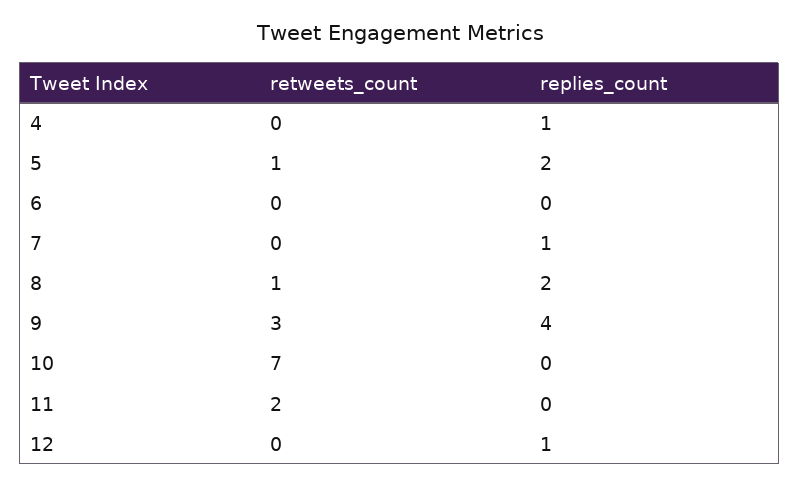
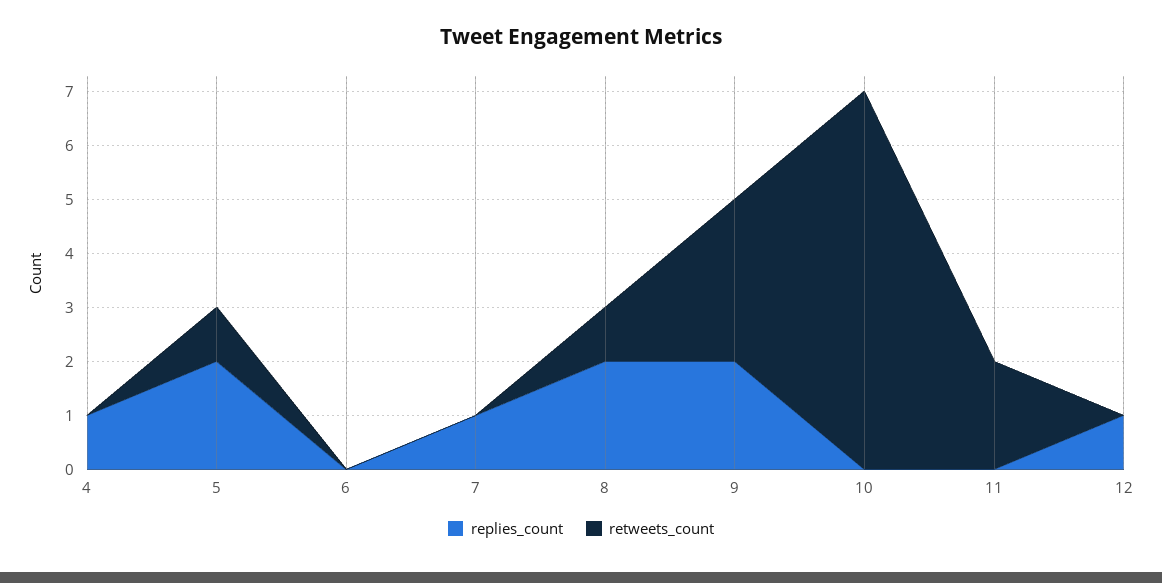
replies_count, 9: 4 -> 2

